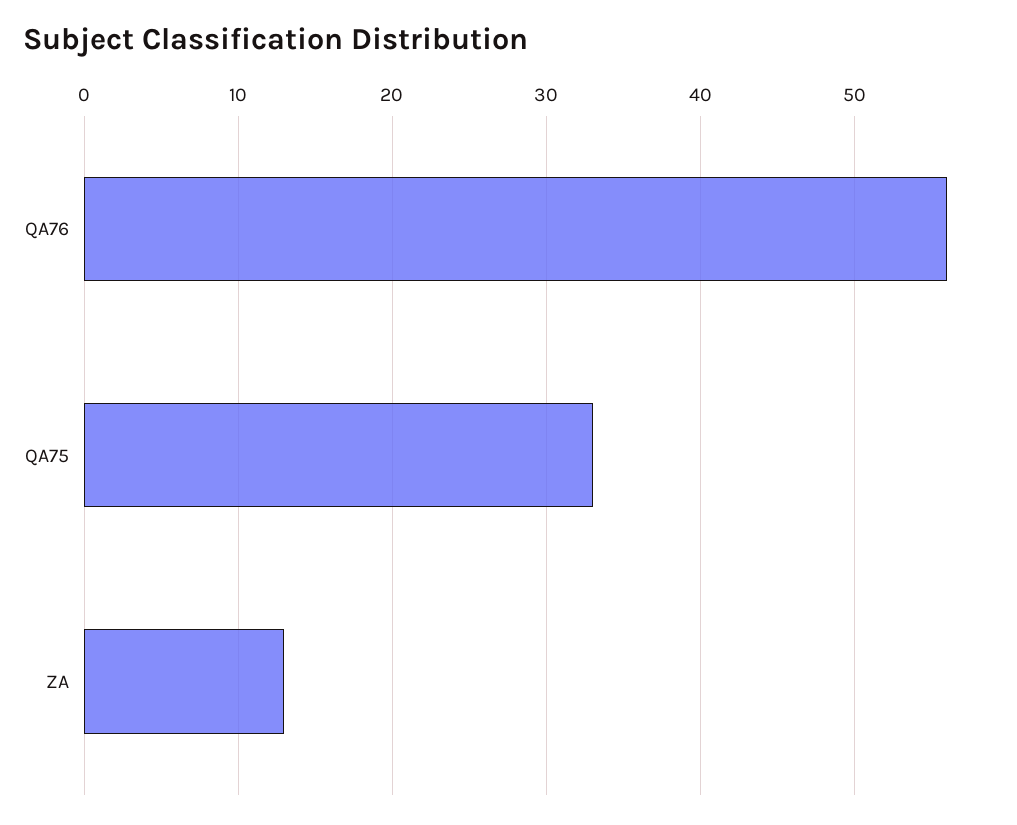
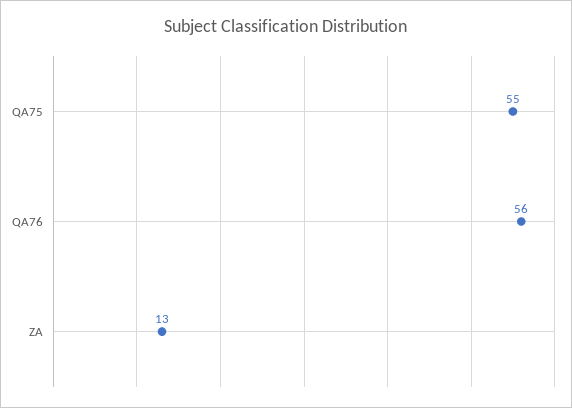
QA75: 33 -> 55

